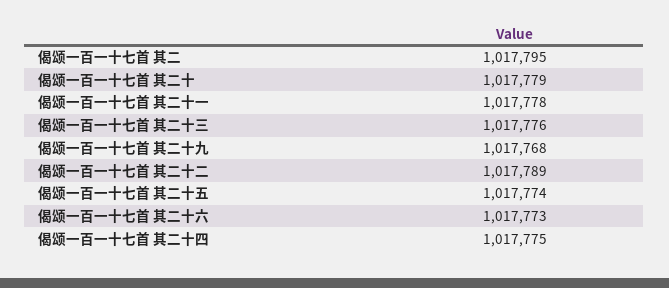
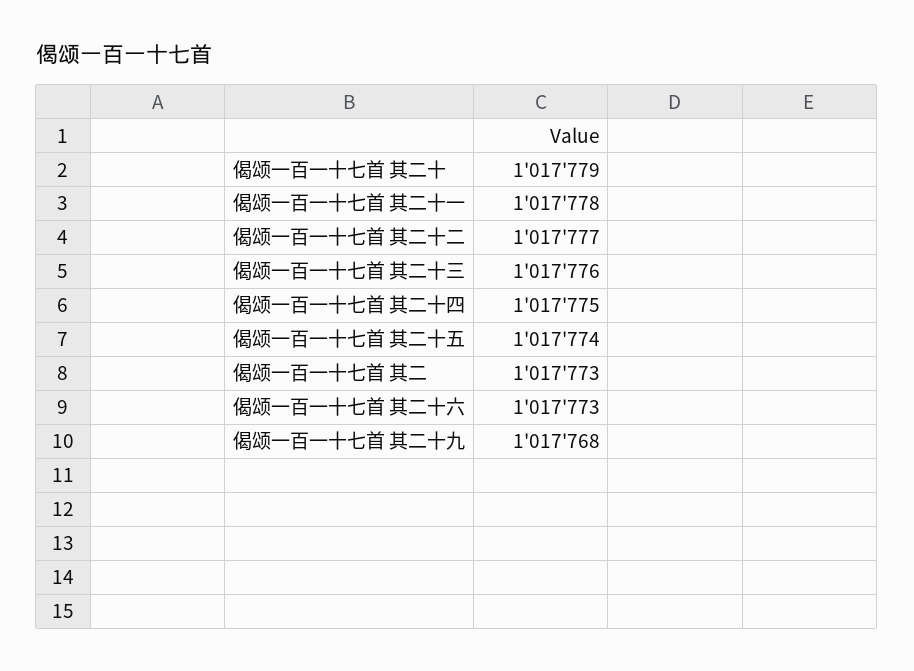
偈颂一百一十七首 其二: 1017795 -> 1017773
偈颂一百一十七首 其二十二: 1017789 -> 1017777

